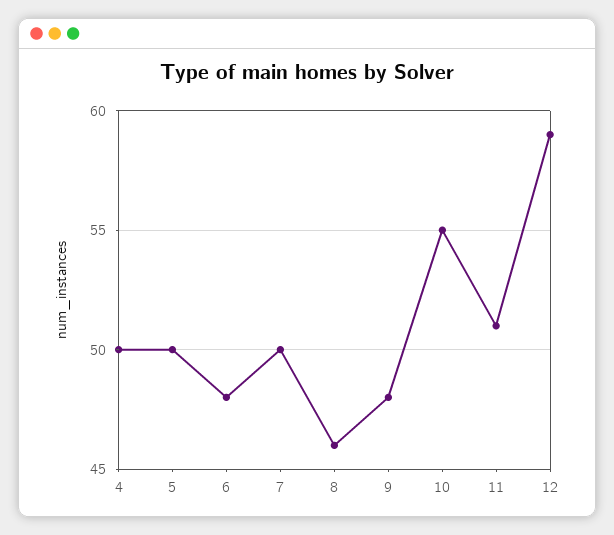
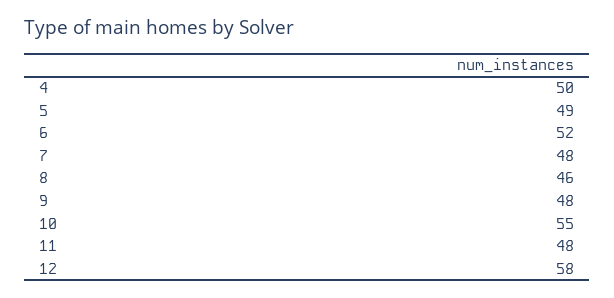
5: 50 -> 49
6: 48 -> 52
7: 50 -> 48
11: 51 -> 48
12: 59 -> 58

